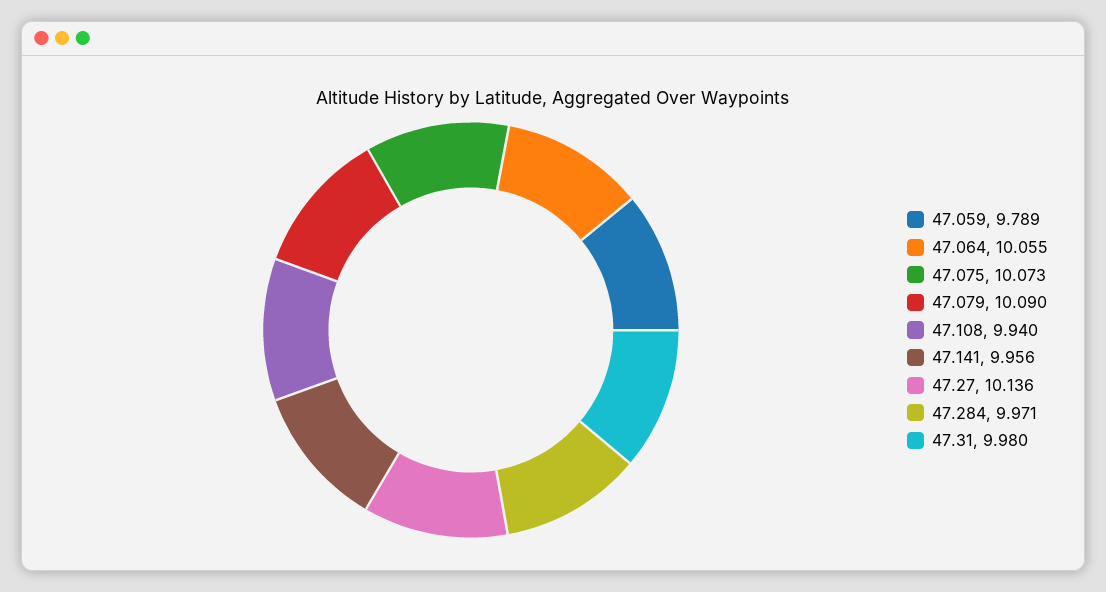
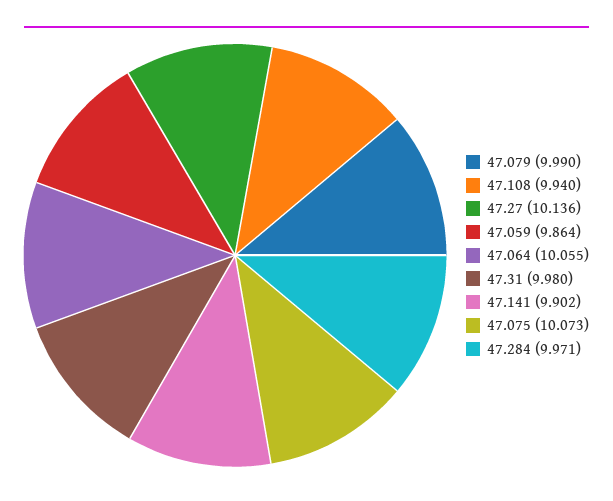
47.059: 9.789 -> 9.864
47.079: 10.09 -> 9.99
47.141: 9.956 -> 9.902

